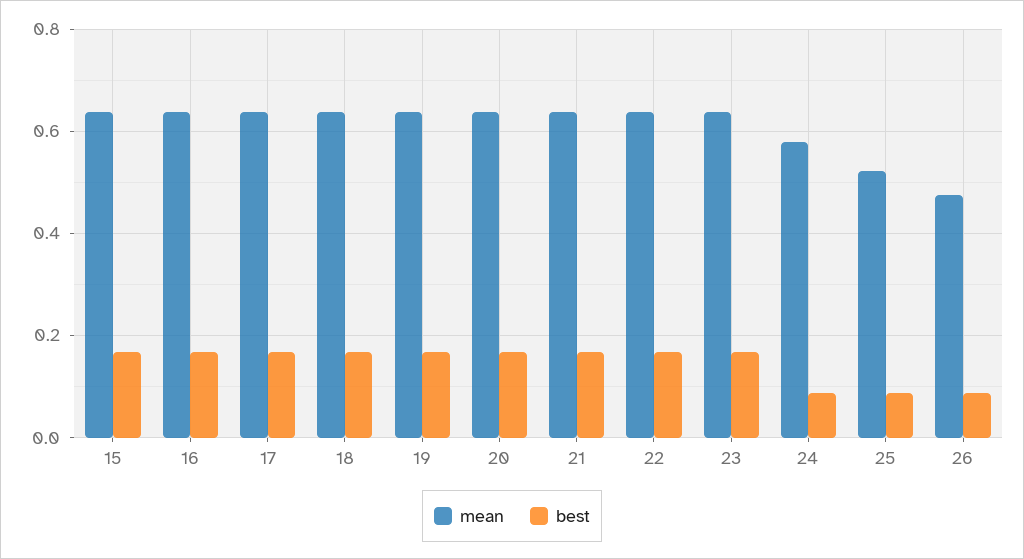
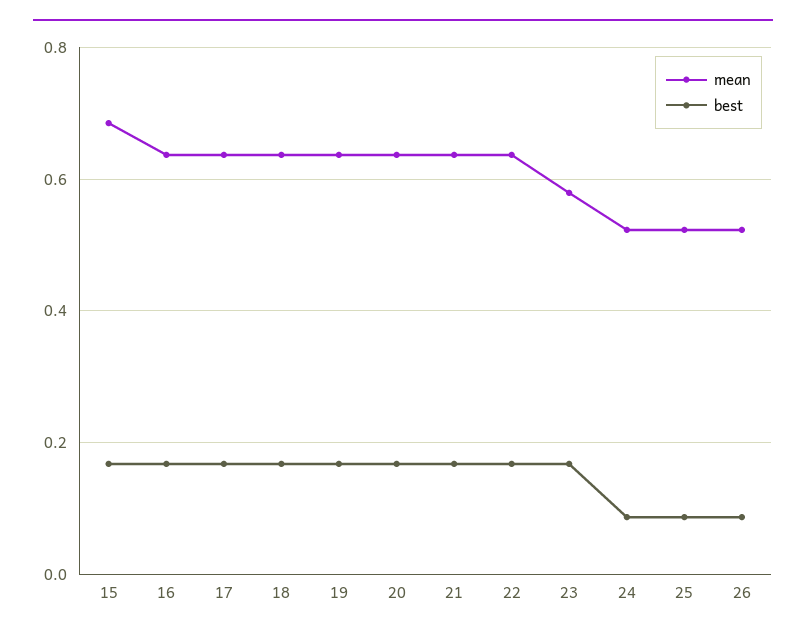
mean, 15: 0.64 -> 0.68
mean, 23: 0.64 -> 0.58
mean, 24: 0.58 -> 0.52
mean, 26: 0.48 -> 0.52

